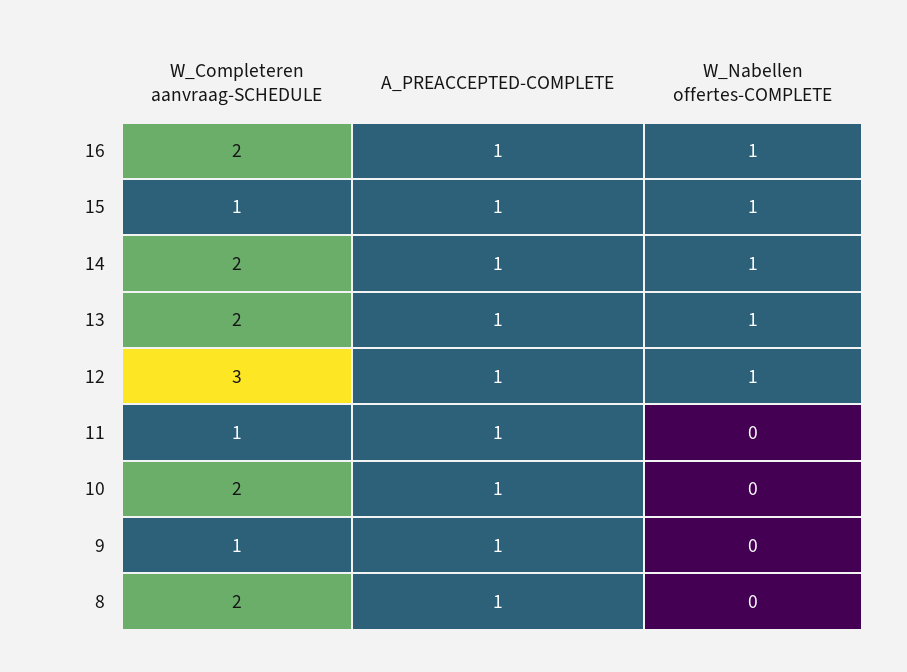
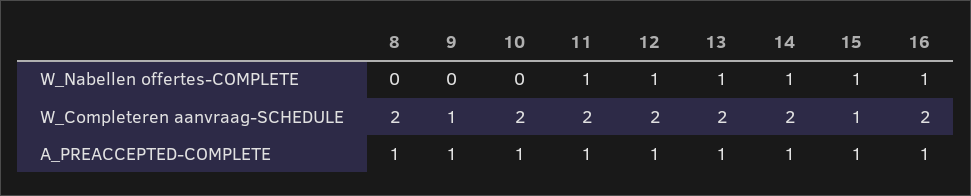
W_Completeren aanvraag-SCHEDULE, 12: 3 -> 2
W_Completeren aanvraag-SCHEDULE, 11: 1 -> 2
W_Nabellen offertes-COMPLETE, 11: 0 -> 1

